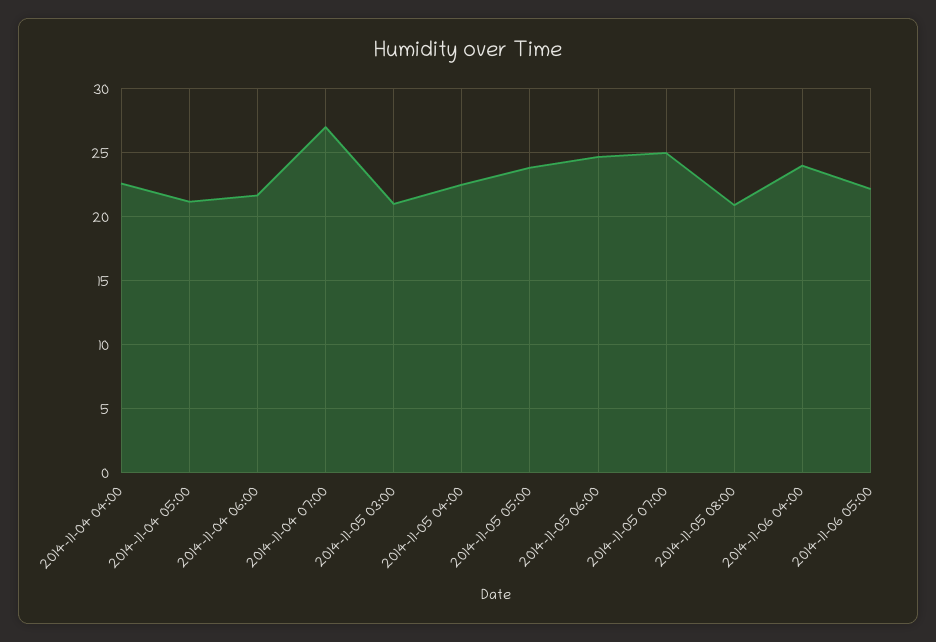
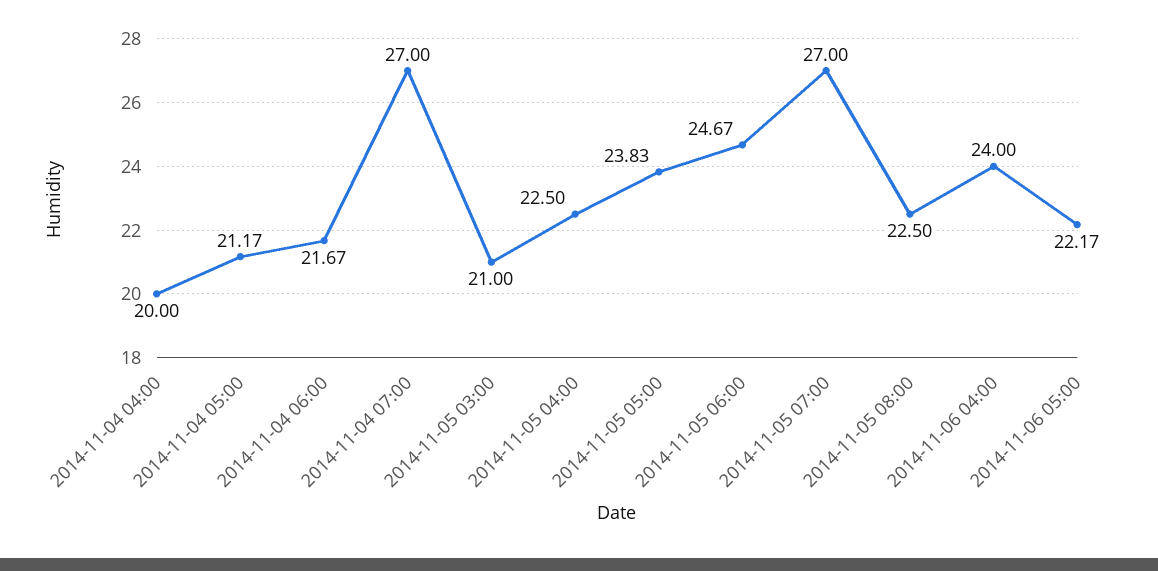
2014-11-04 04:00: 22.5 -> 20
2014-11-05 07:00: 25 -> 27
2014-11-05 08:00: 21 -> 22.5

